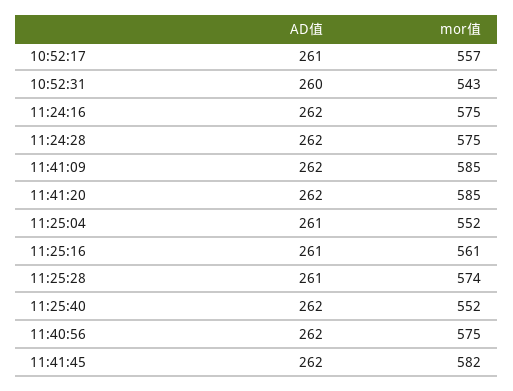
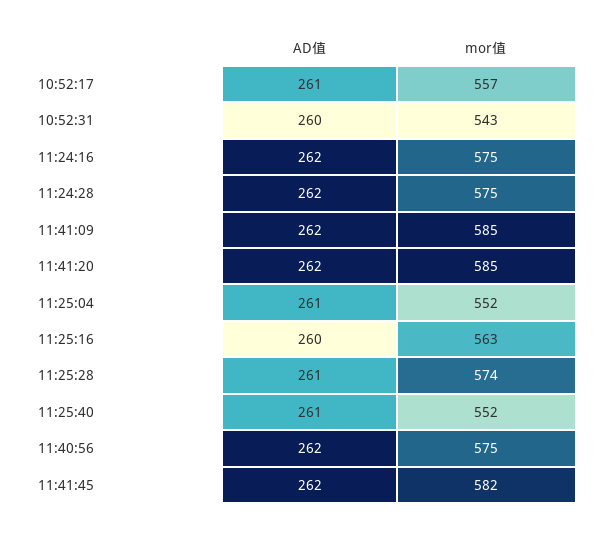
AD值, 11:25:16: 261 -> 260
mor值, 11:25:16: 561 -> 563
AD值, 11:25:40: 262 -> 261

